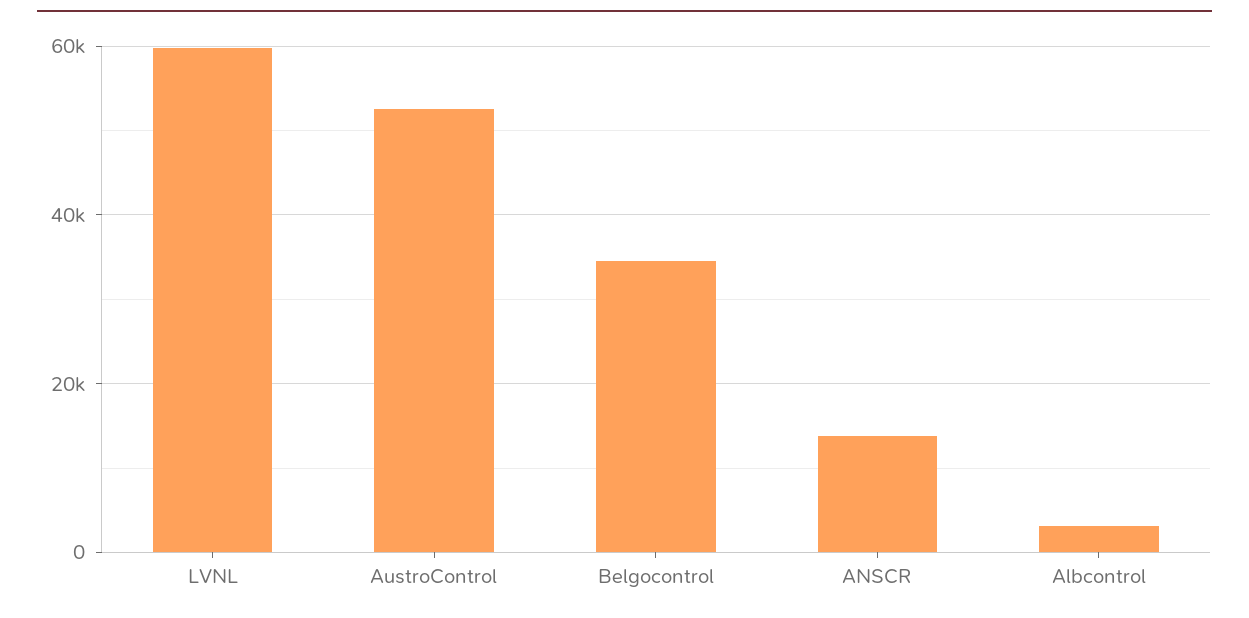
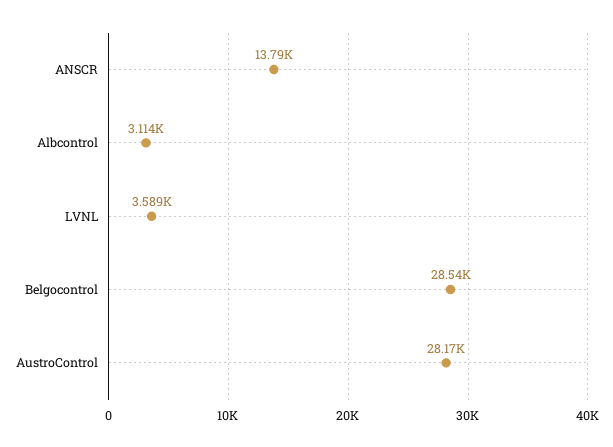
LVNL: 60000 -> 3589
AustroControl: 52000 -> 28170
Belgocontrol: 34000 -> 28540

